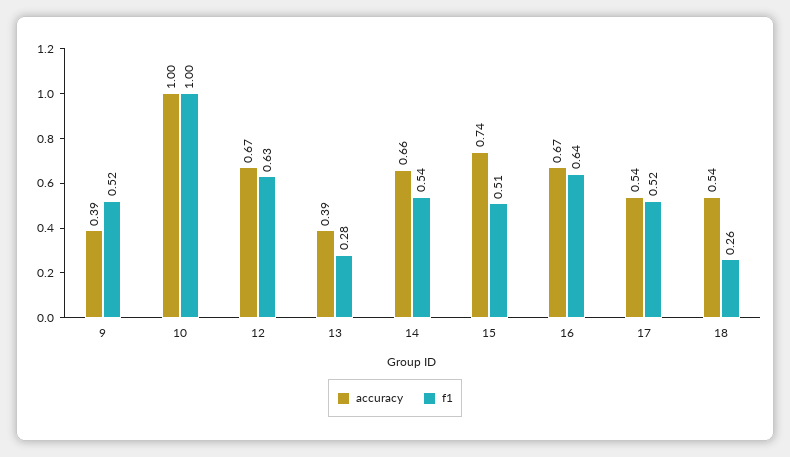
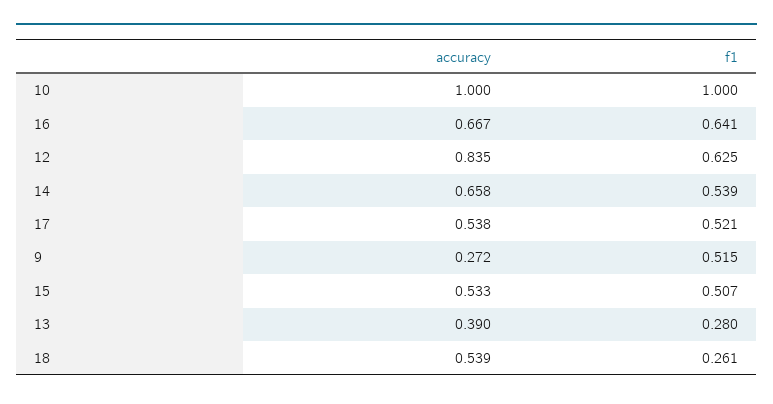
accuracy, 9: 0.39 -> 0.272
accuracy, 12: 0.67 -> 0.835
accuracy, 15: 0.74 -> 0.533

